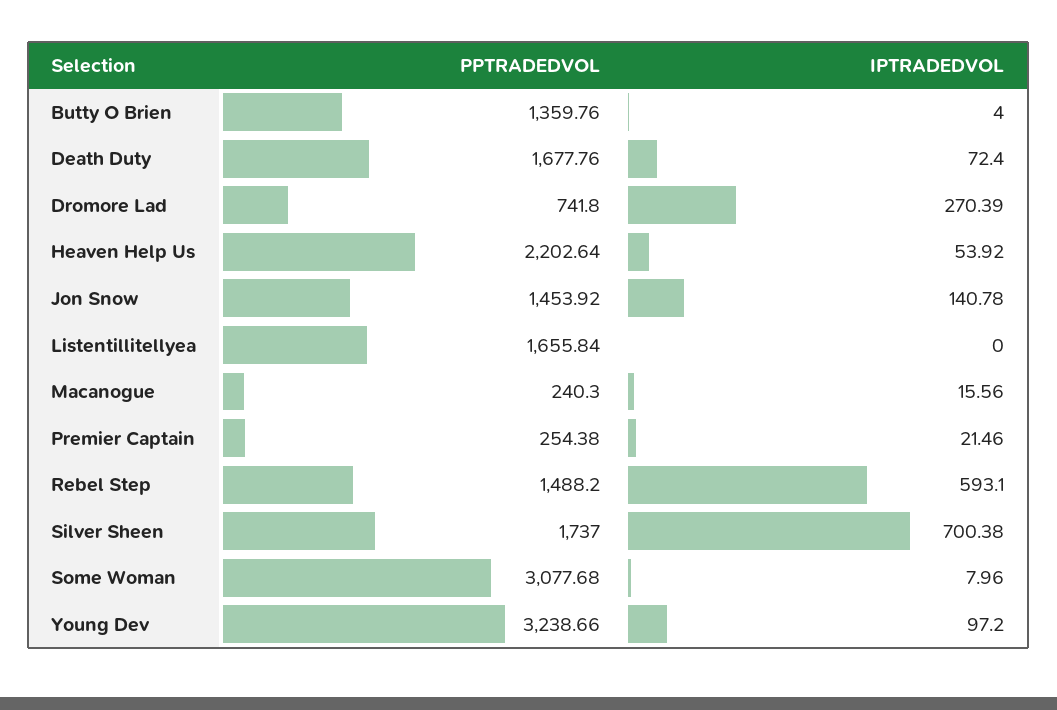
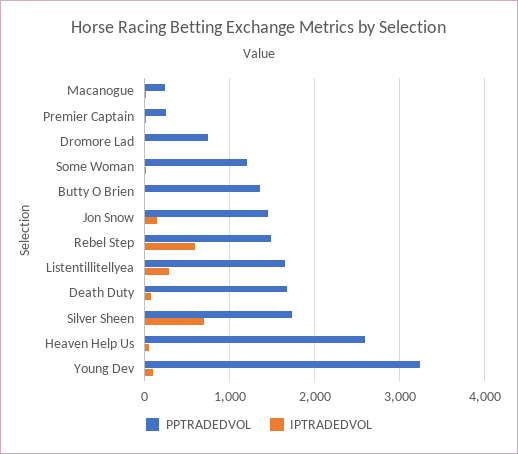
IPTRADEDVOL, Dromore Lad: 270.39 -> 0
PPTRADEDVOL, Heaven Help Us: 2202.64 -> 2600
IPTRADEDVOL, Listentillitellyea: 0 -> 300
PPTRADEDVOL, Some Woman: 3077.68 -> 1200

